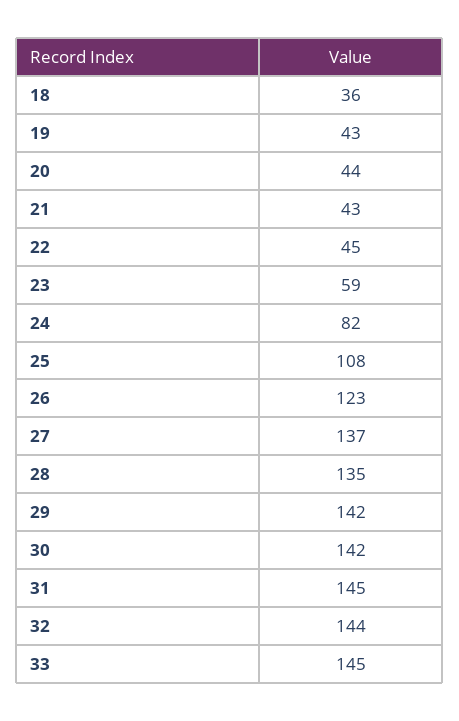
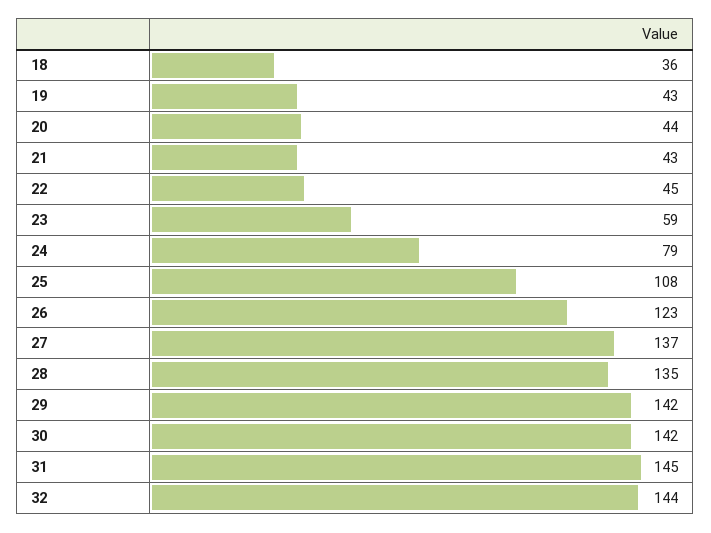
24: 82 -> 79
33: 145 -> none

